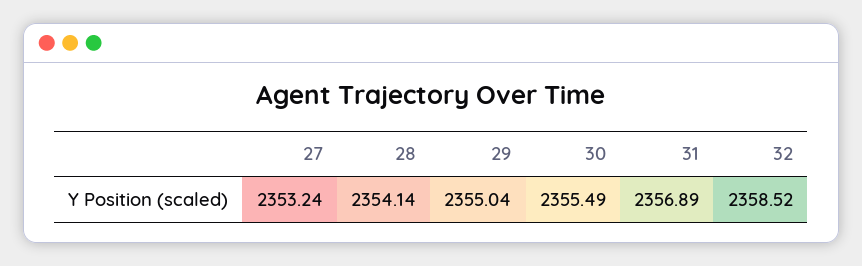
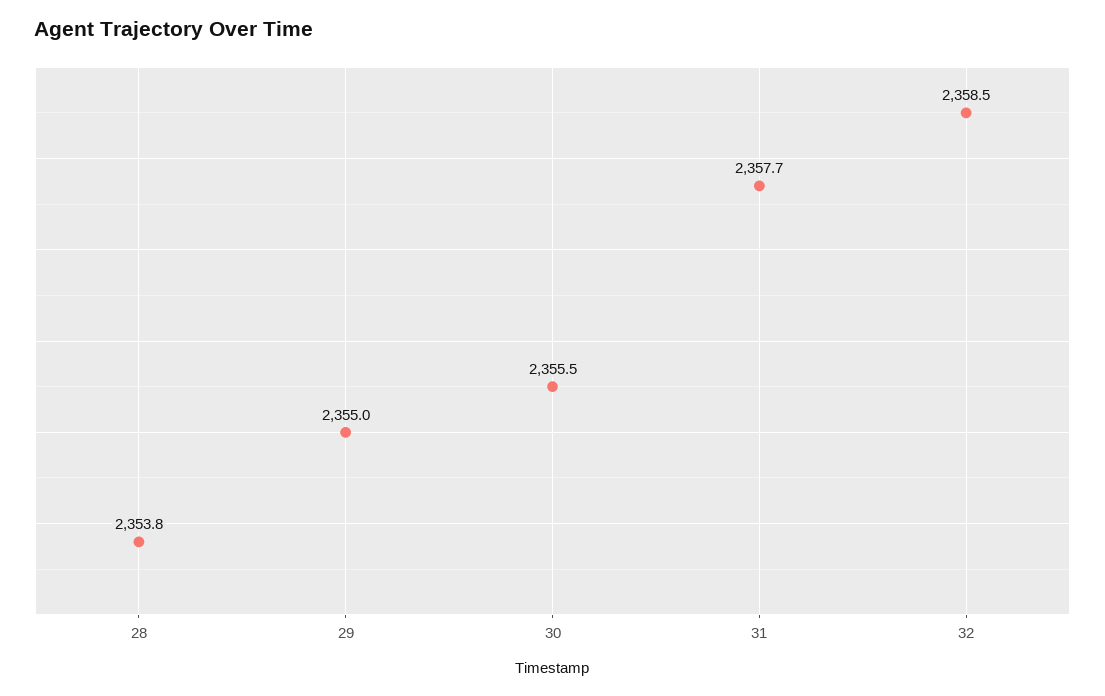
27: 2353.24 -> none
28: 2354.14 -> 2353.8
31: 2356.89 -> 2357.7

